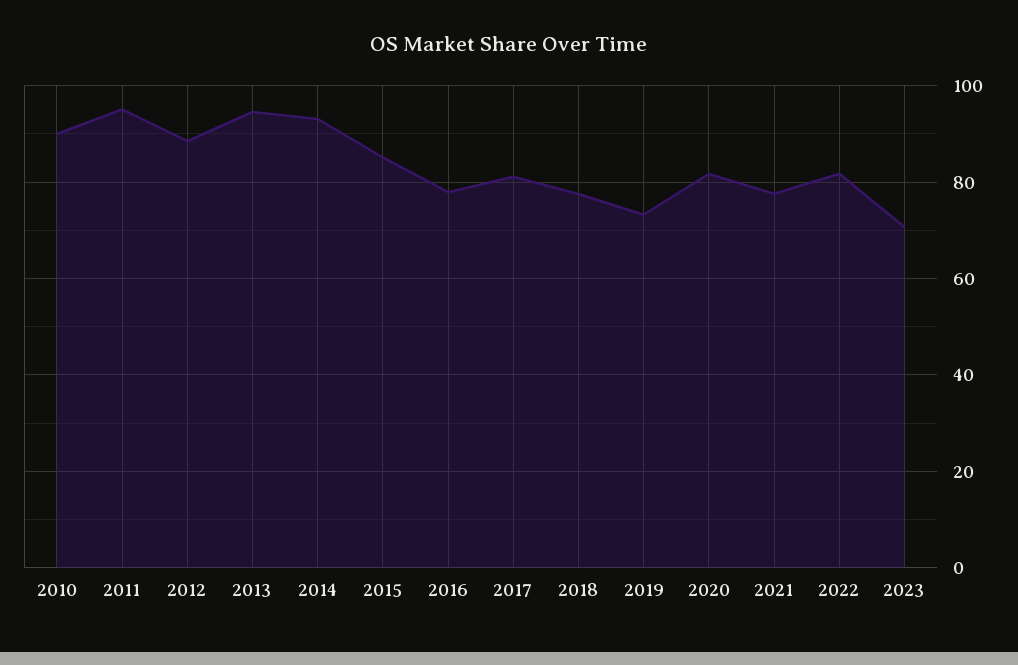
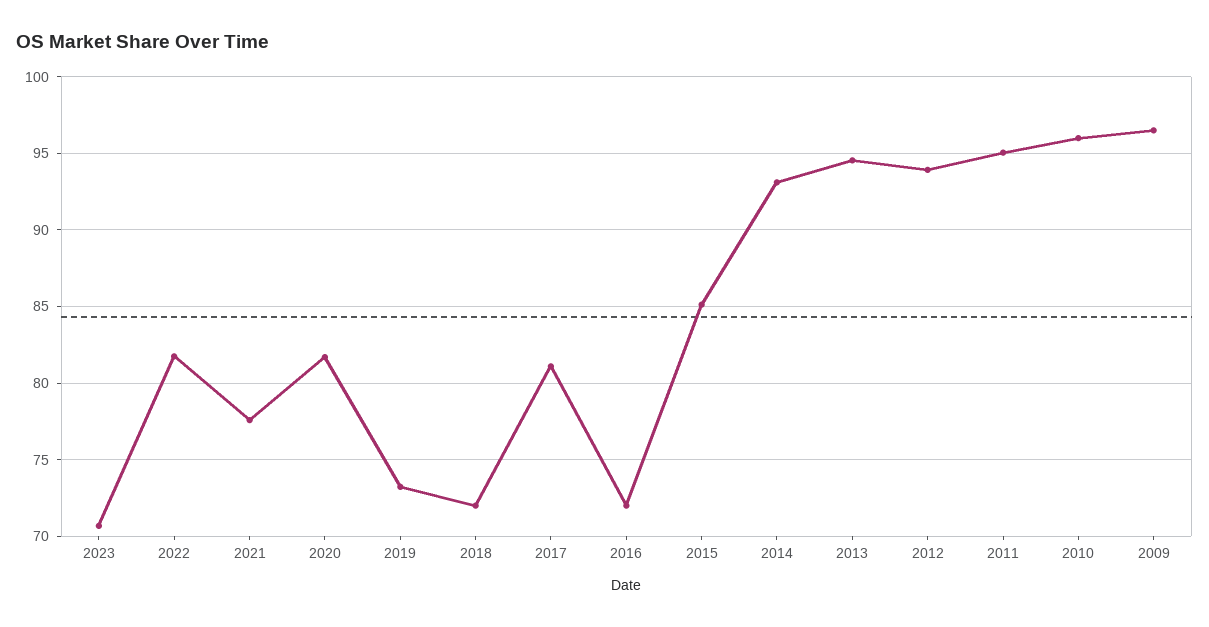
2010: 90 -> 96
2012: 88 -> 94
2016: 78 -> 72
2018: 78 -> 72
2009: none -> 96.5

